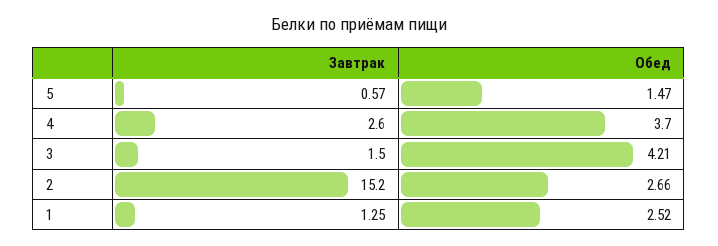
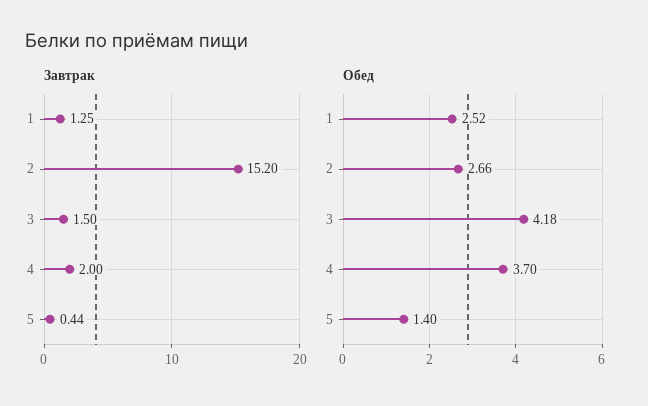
Завтрак, 5: 0.57 -> 0.44
Обед, 5: 1.47 -> 1.4
Завтрак, 4: 2.6 -> 2
Обед, 3: 4.21 -> 4.18

